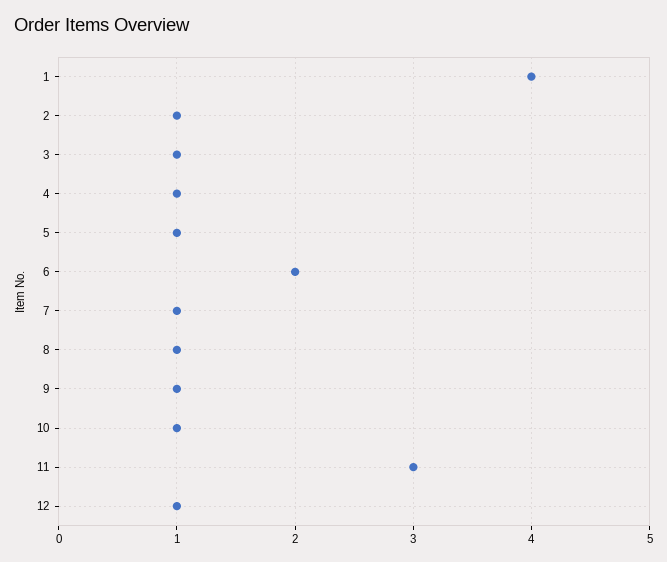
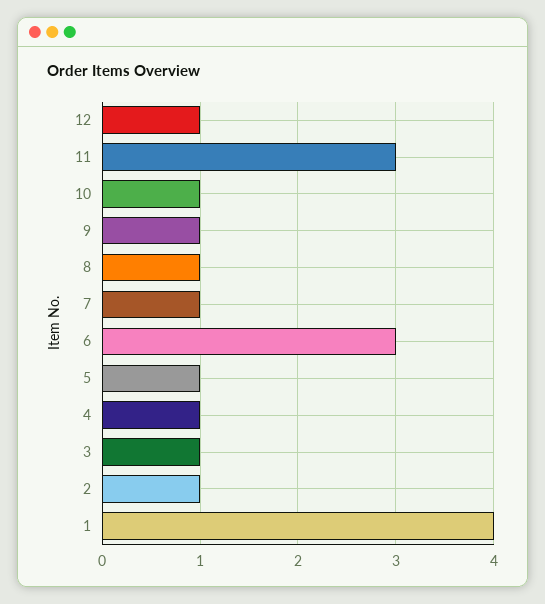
6: 2 -> 3

